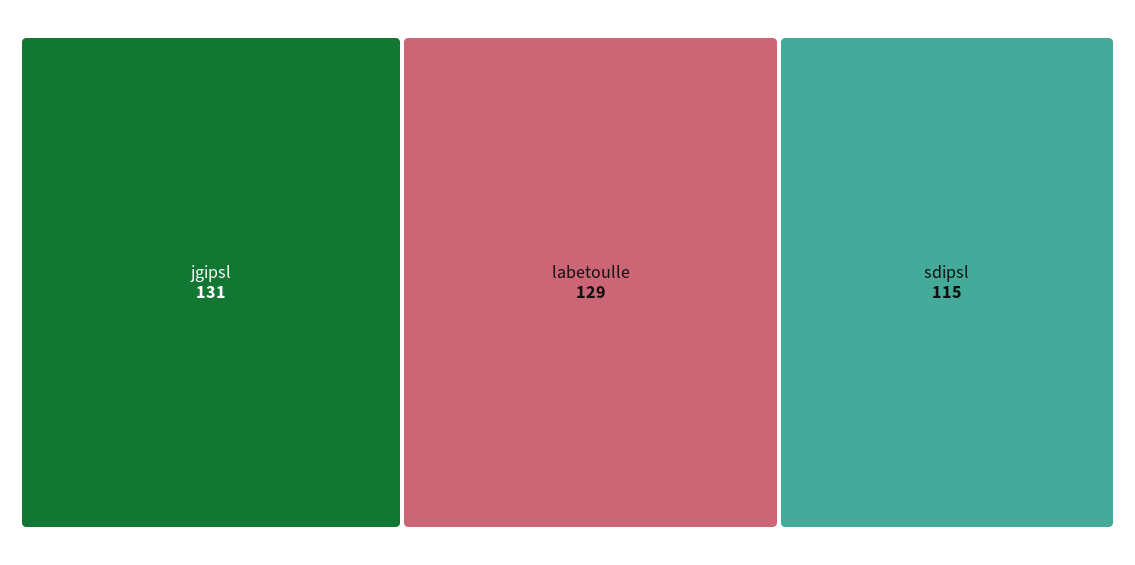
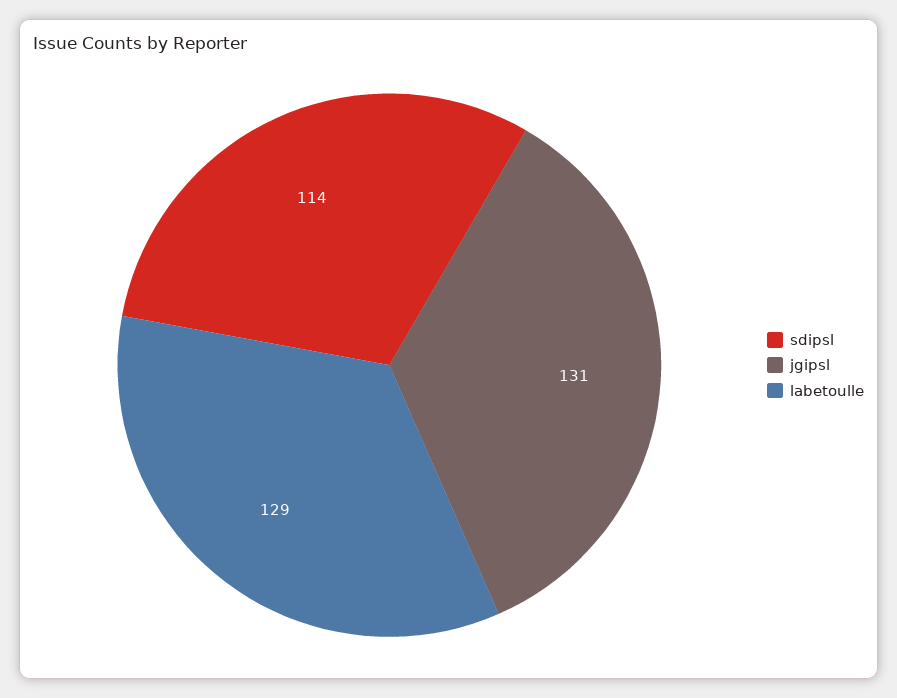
sdipsl: 115 -> 114

